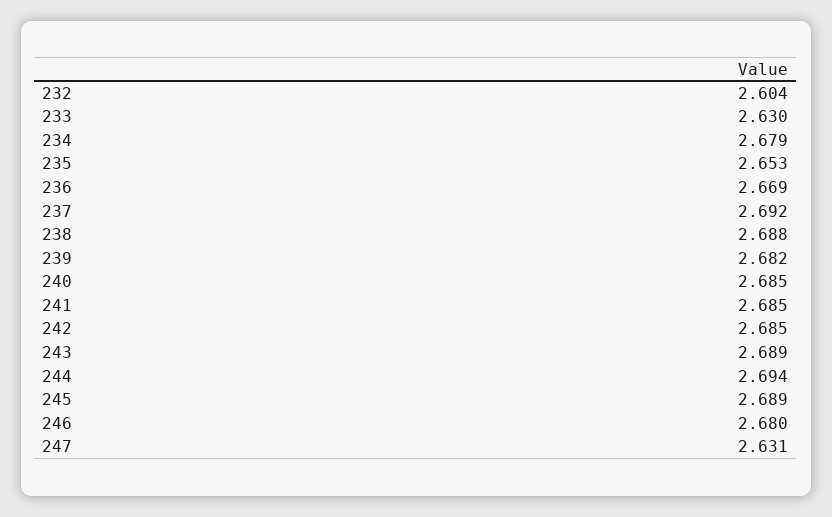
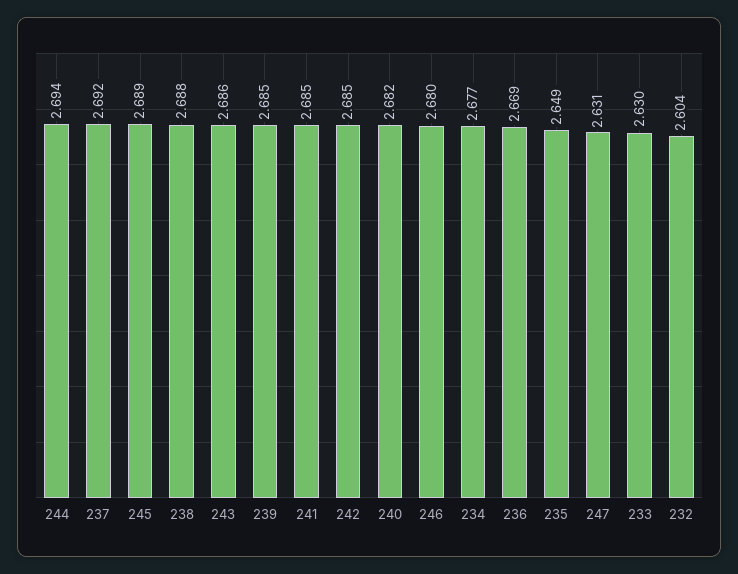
234: 2.679 -> 2.677
235: 2.653 -> 2.649
239: 2.682 -> 2.685
240: 2.685 -> 2.682
243: 2.689 -> 2.686

